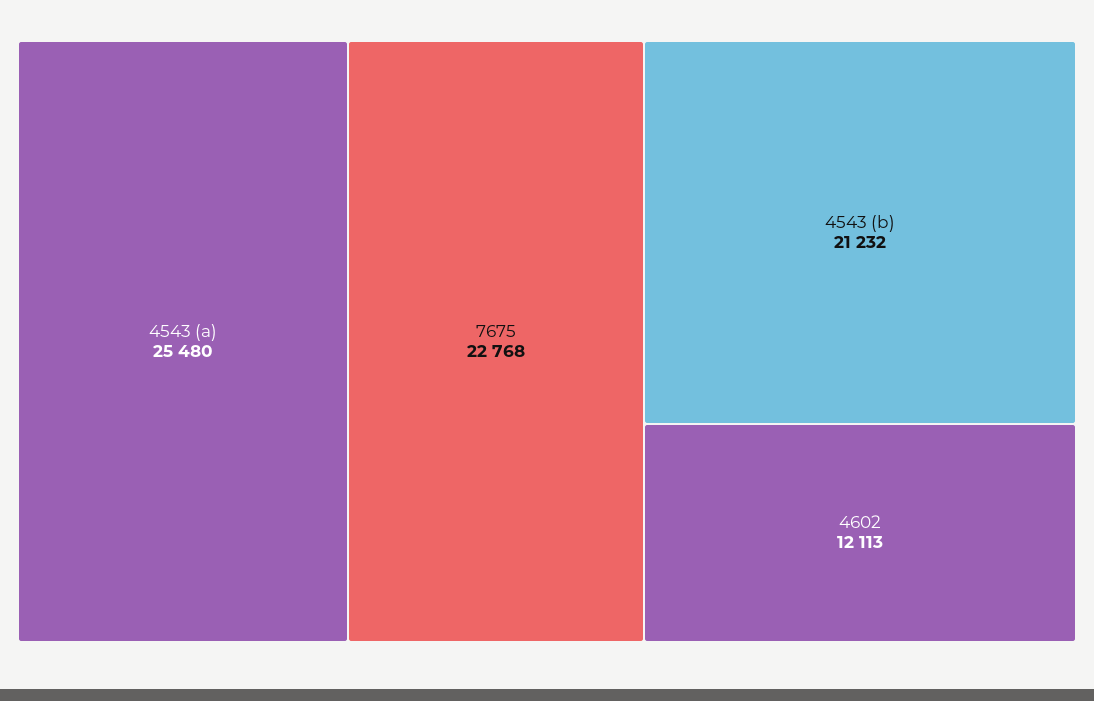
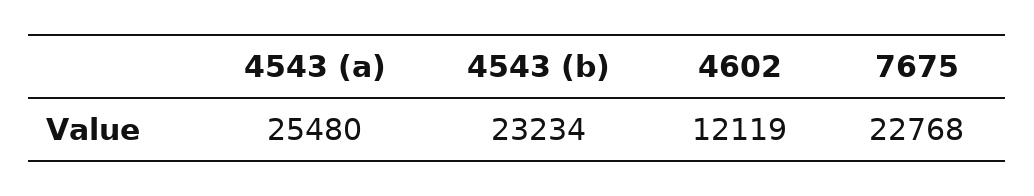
4543 (b): 21232 -> 23234
4602: 12113 -> 12119

